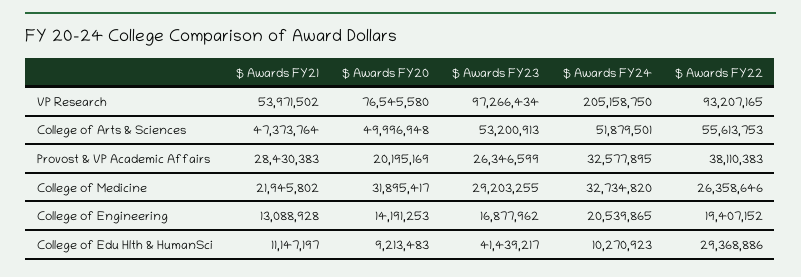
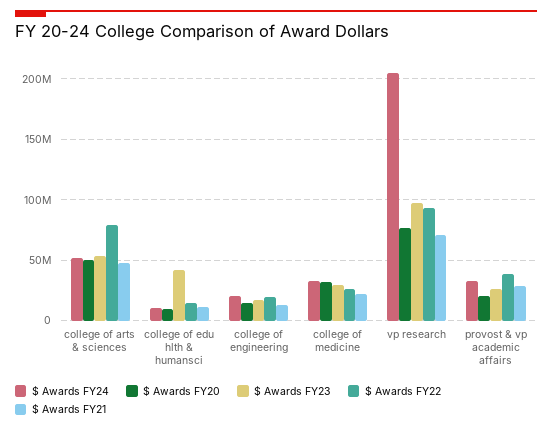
$ Awards FY21, VP Research: 53971502 -> 70000000
$ Awards FY22, College of Arts & Sciences: 55613753 -> 80000000
$ Awards FY22, College of Edu Hlth & HumanSci: 29368886 -> 15000000

